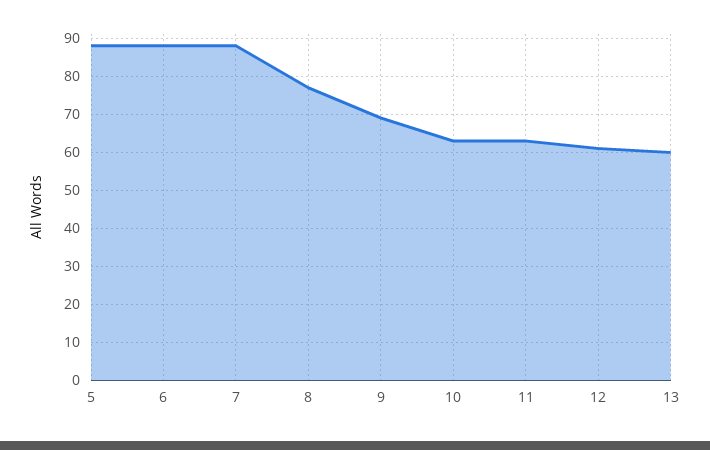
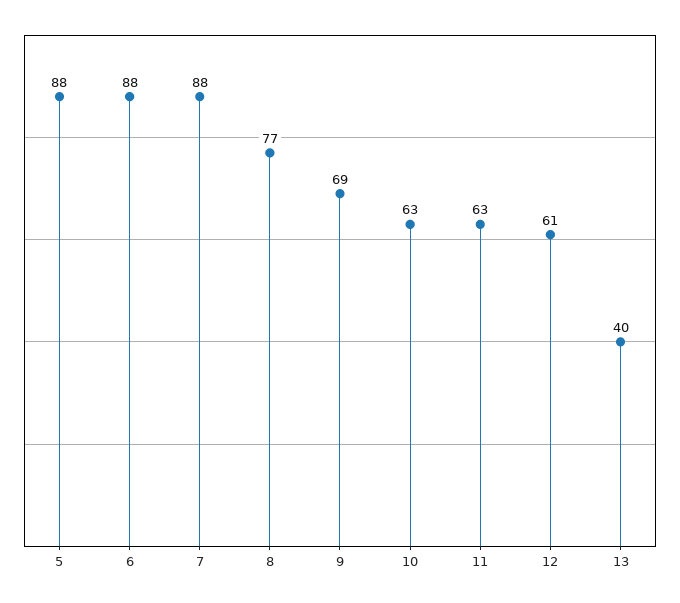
13: 60 -> 40

